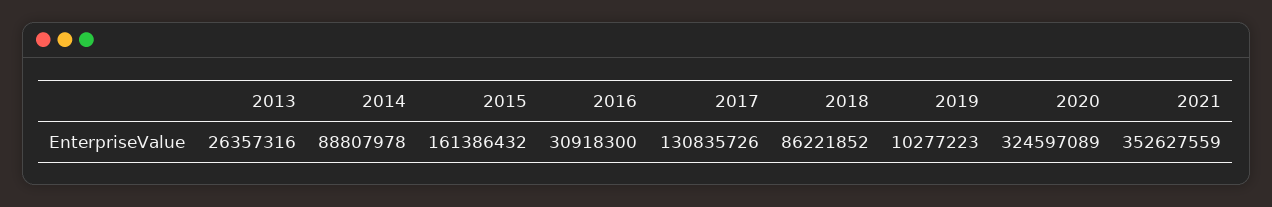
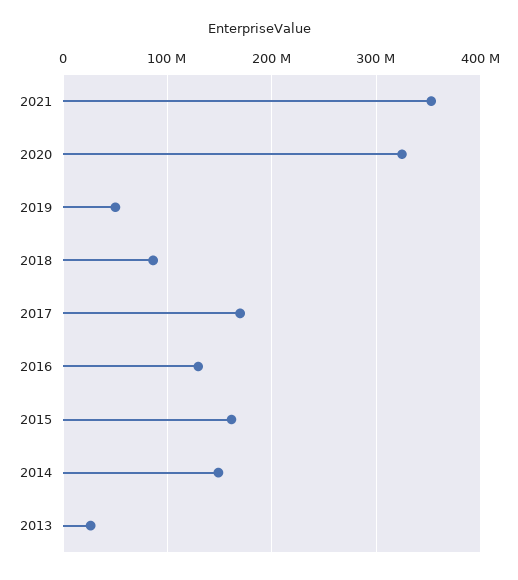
2014: 88807978 -> 150000000
2016: 30918300 -> 130000000
2017: 130835726 -> 170000000
2019: 10277223 -> 50000000

